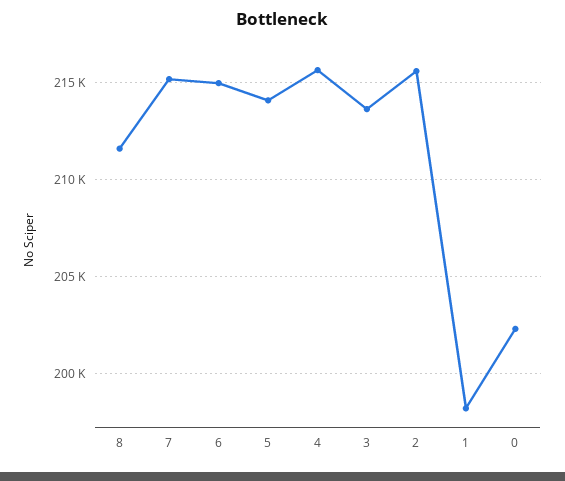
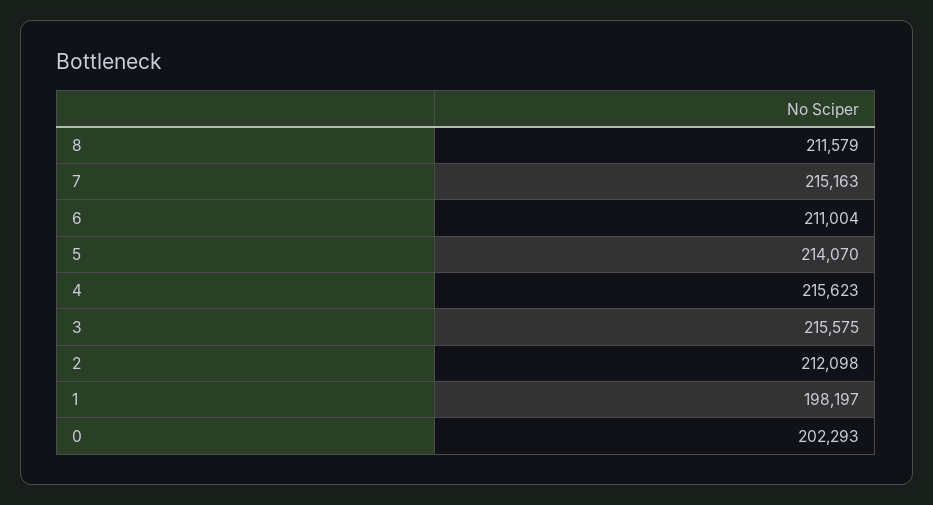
6: 215000 -> 211004
3: 213500 -> 215575
2: 215500 -> 212098

